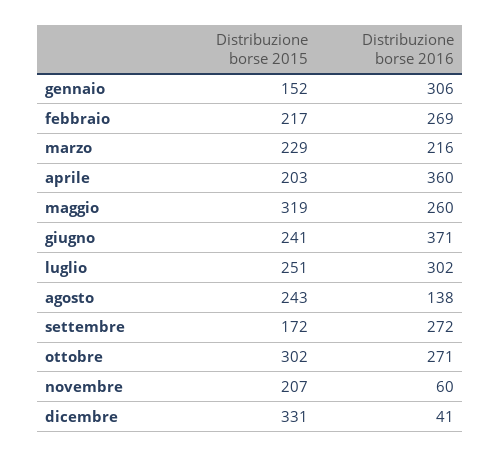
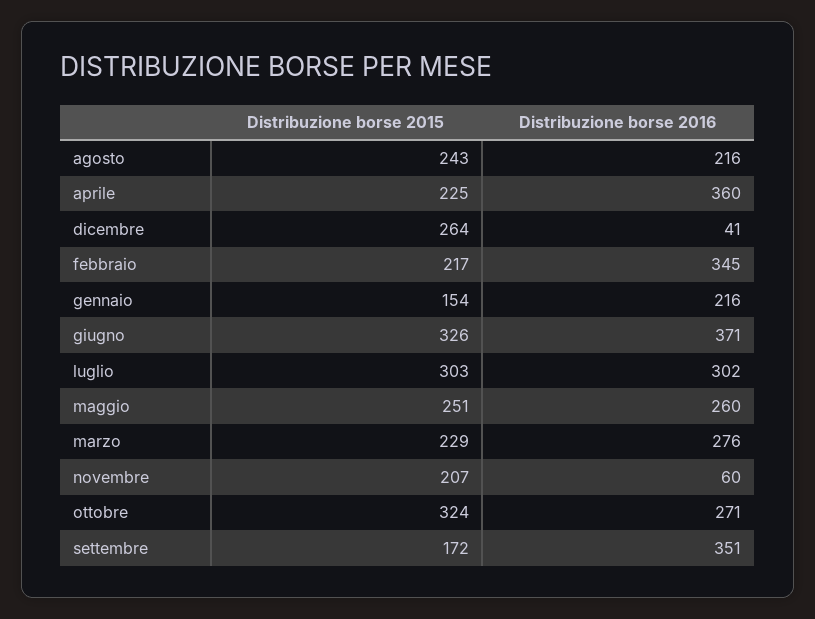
Distribuzione borse 2015, gennaio: 152 -> 154
Distribuzione borse 2016, gennaio: 306 -> 216
Distribuzione borse 2016, febbraio: 269 -> 345
Distribuzione borse 2016, marzo: 216 -> 276
Distribuzione borse 2015, aprile: 203 -> 225
Distribuzione borse 2015, maggio: 319 -> 251
Distribuzione borse 2015, giugno: 241 -> 326
Distribuzione borse 2015, luglio: 251 -> 303
Distribuzione borse 2016, agosto: 138 -> 216
Distribuzione borse 2016, settembre: 272 -> 351
Distribuzione borse 2015, ottobre: 302 -> 324
Distribuzione borse 2015, dicembre: 331 -> 264

